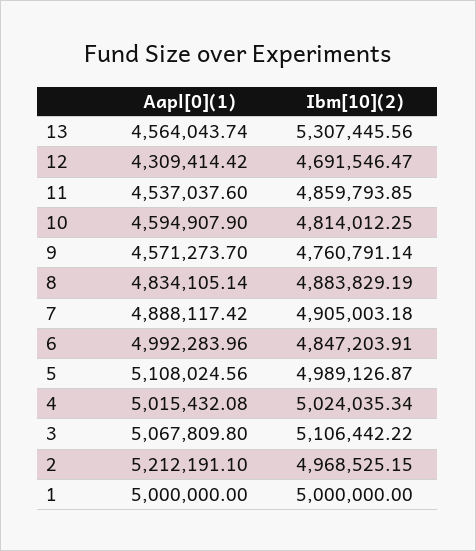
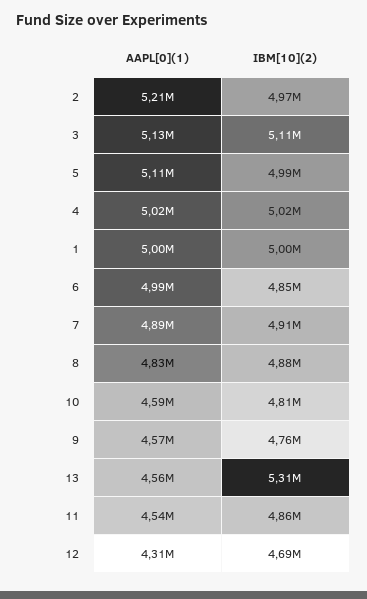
Aapl[0](1), 3: 5067809.8 -> 5130000

